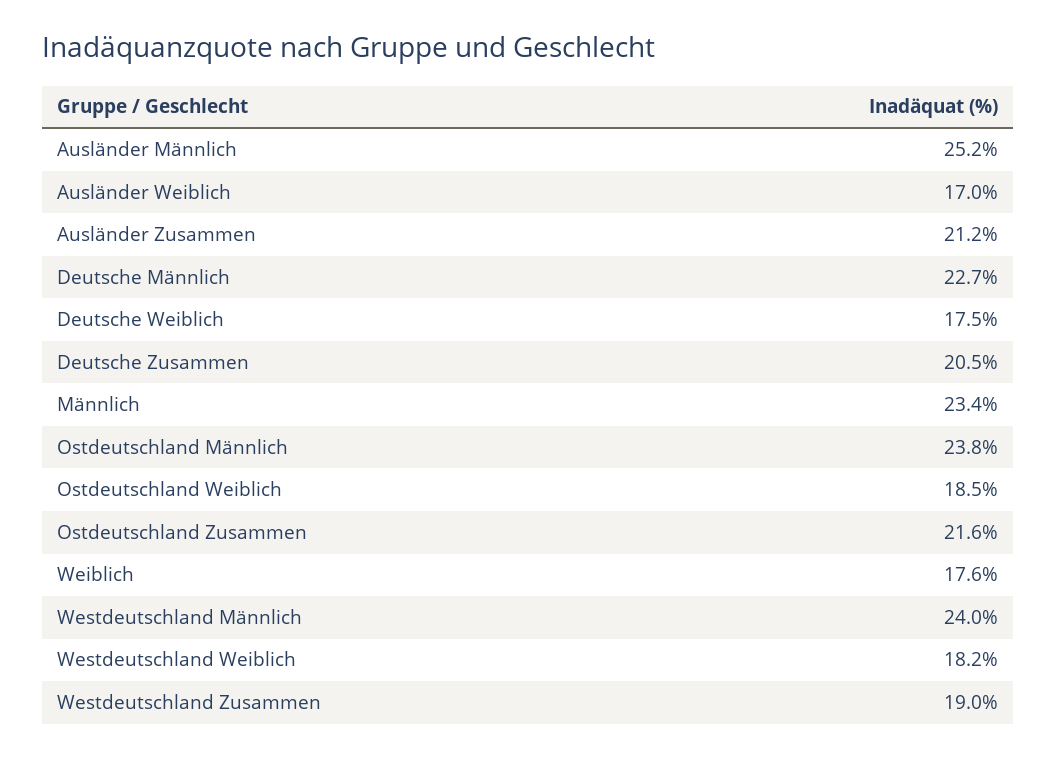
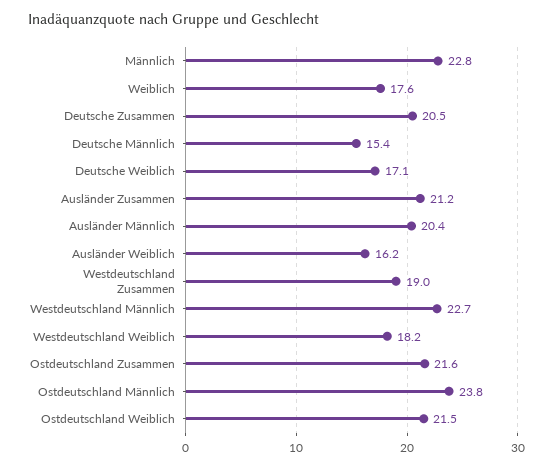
Ausländer Männlich: 25.2 -> 20.4
Ausländer Weiblich: 17 -> 16.2
Deutsche Männlich: 22.7 -> 15.4
Deutsche Weiblich: 17.5 -> 17.1
Männlich: 23.4 -> 22.8
Ostdeutschland Weiblich: 18.5 -> 21.5
Westdeutschland Männlich: 24 -> 22.7

